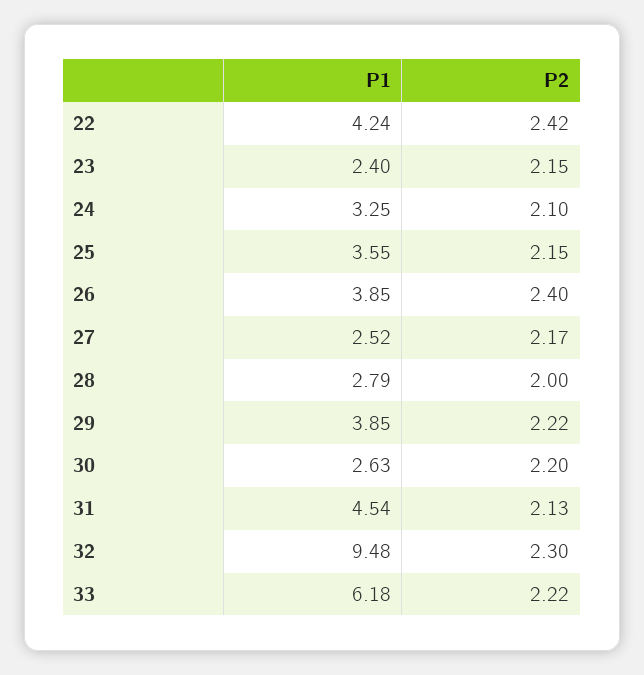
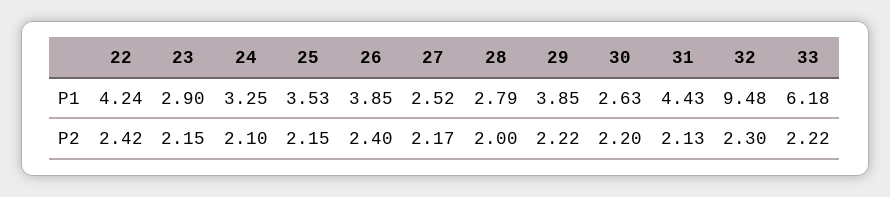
P1, 23: 2.4 -> 2.9
P1, 25: 3.55 -> 3.53
P1, 31: 4.54 -> 4.43

